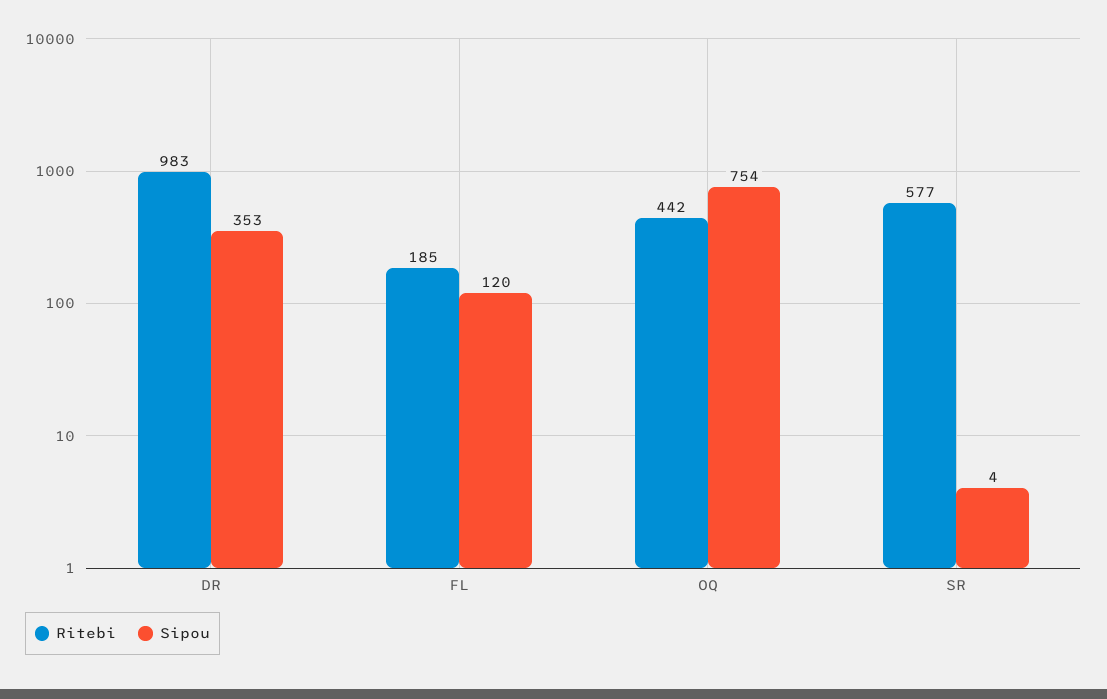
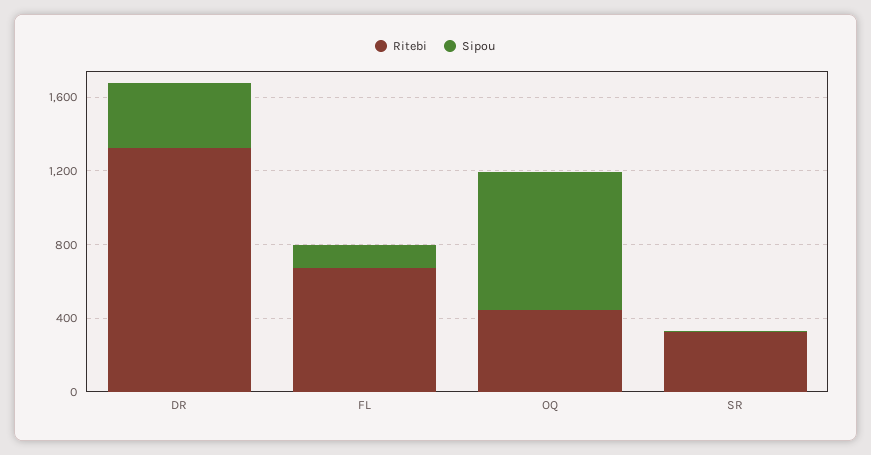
Ritebi, DR: 983 -> 1300
Ritebi, FL: 185 -> 700
Ritebi, SR: 577 -> 300

